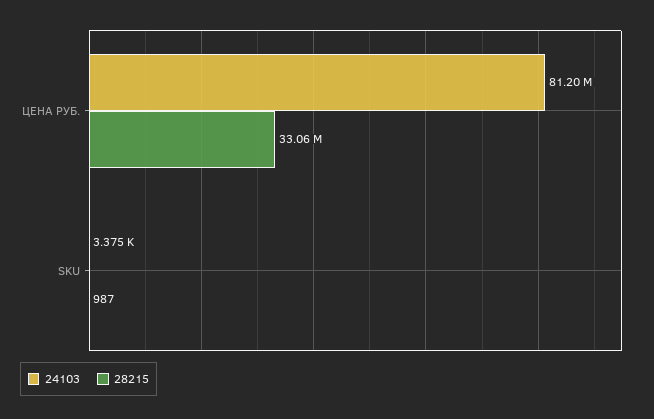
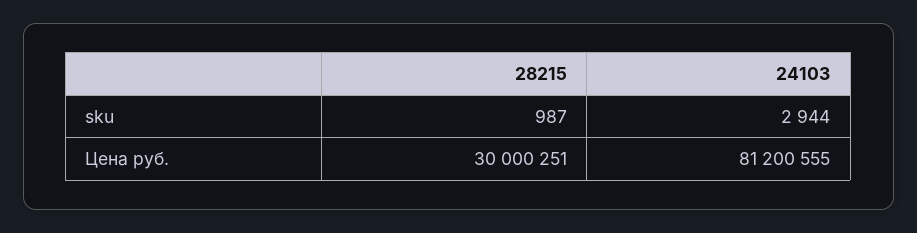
28215, ЦЕНА РУБ.: 33060000 -> 30000251
24103, SKU: 3375 -> 2944

